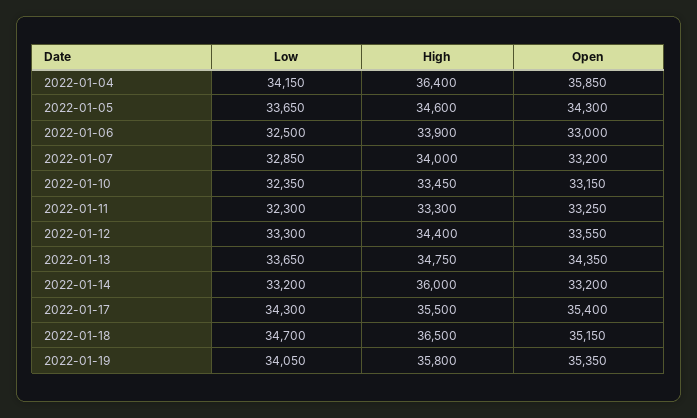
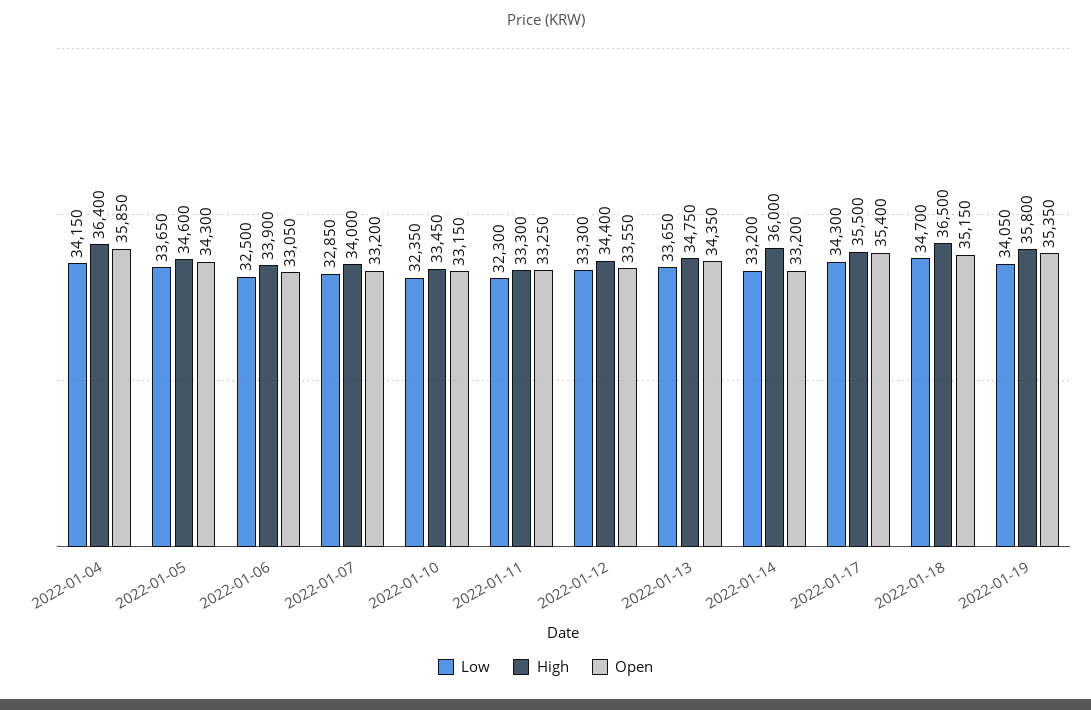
Open, 2022-01-06: 33000 -> 33050

